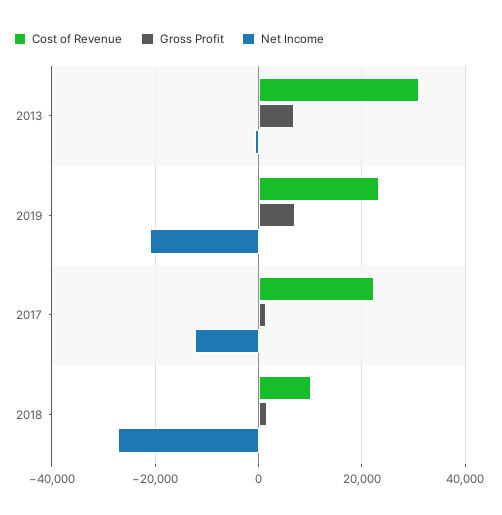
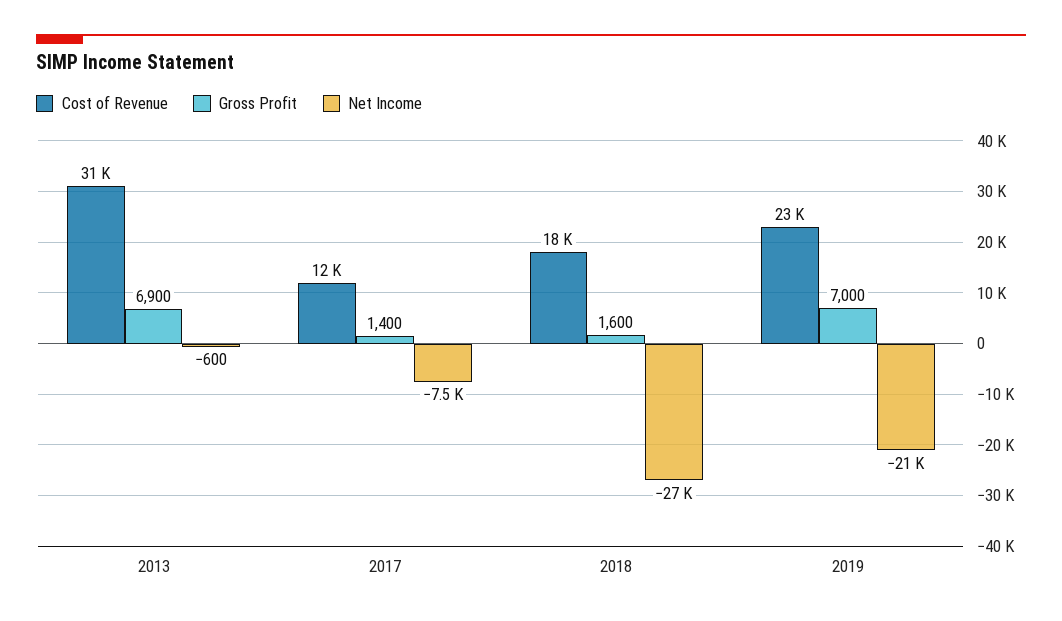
Cost of Revenue, 2017: 22000 -> 12000
Net Income, 2017: -12000 -> -7500
Cost of Revenue, 2018: 10000 -> 18000

